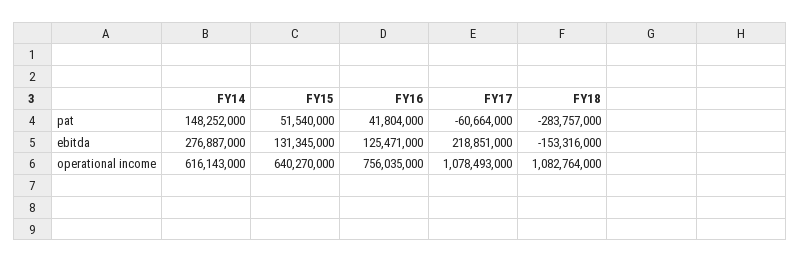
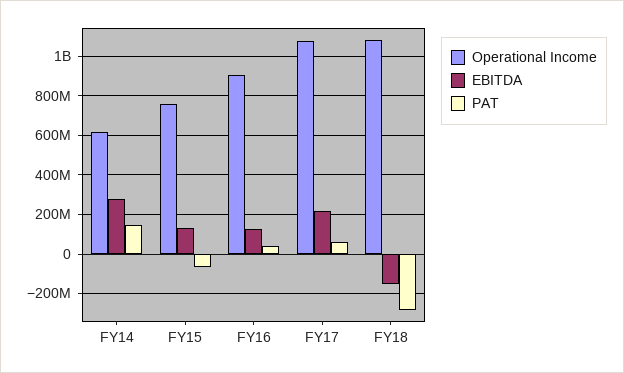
pat, FY15: 51540000 -> -50000000
pat, FY17: -60664000 -> 50000000
operational income, FY15: 640270000 -> 750000000
operational income, FY16: 756035000 -> 900000000

